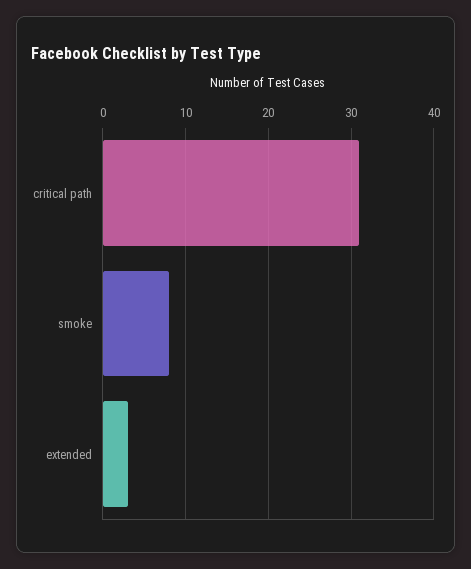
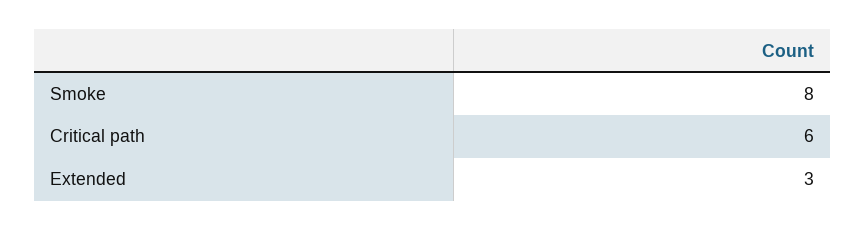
critical path: 31 -> 6

